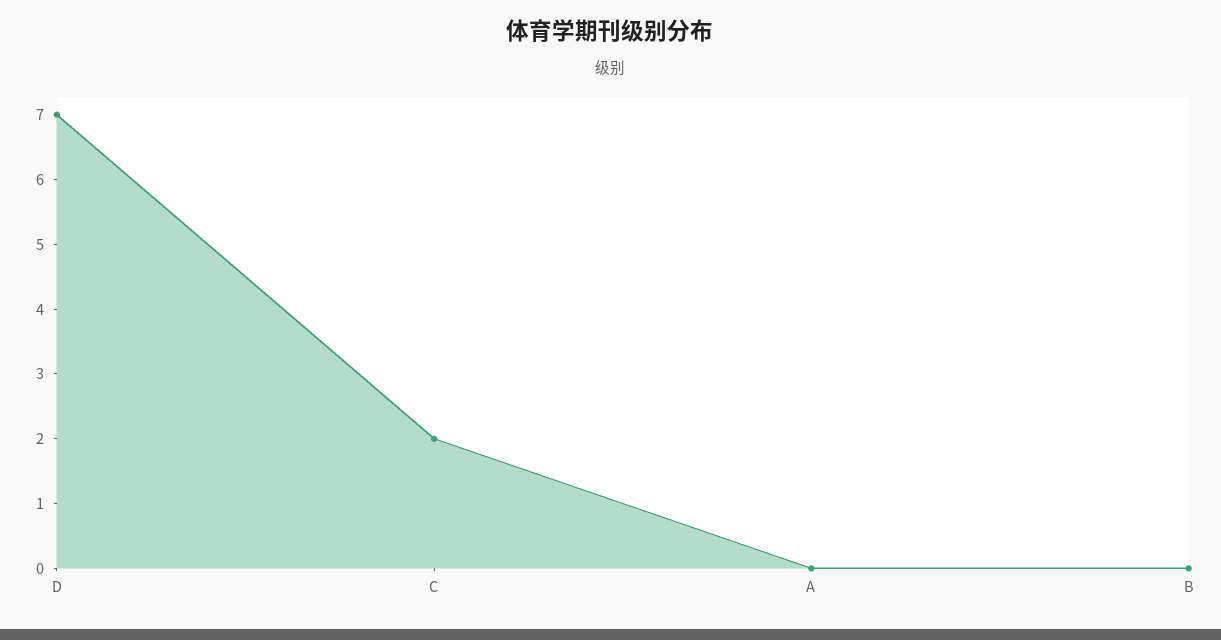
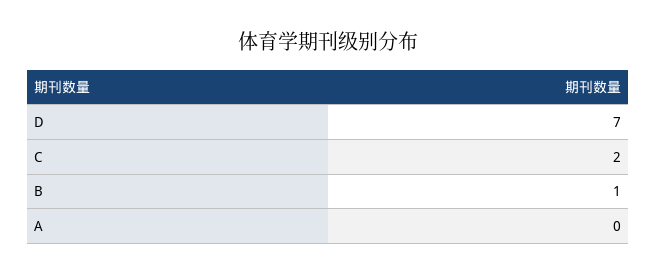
B: 0 -> 1

